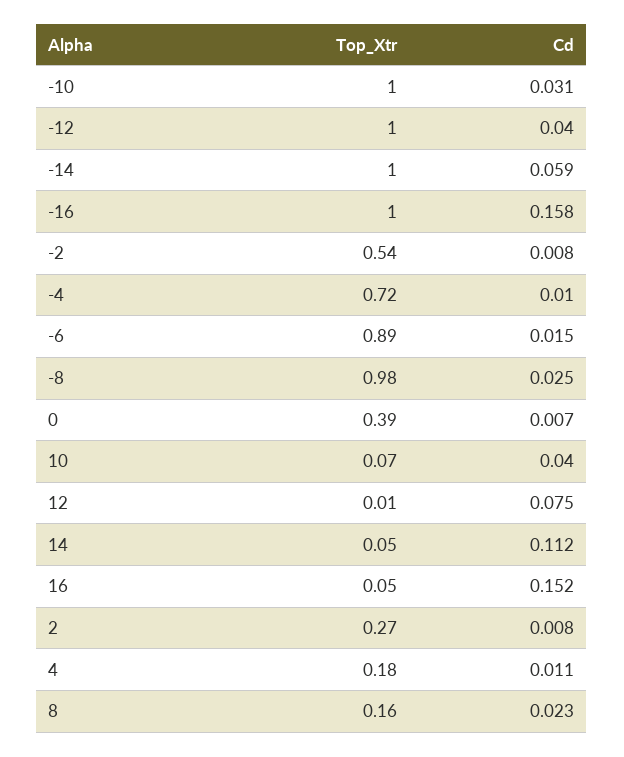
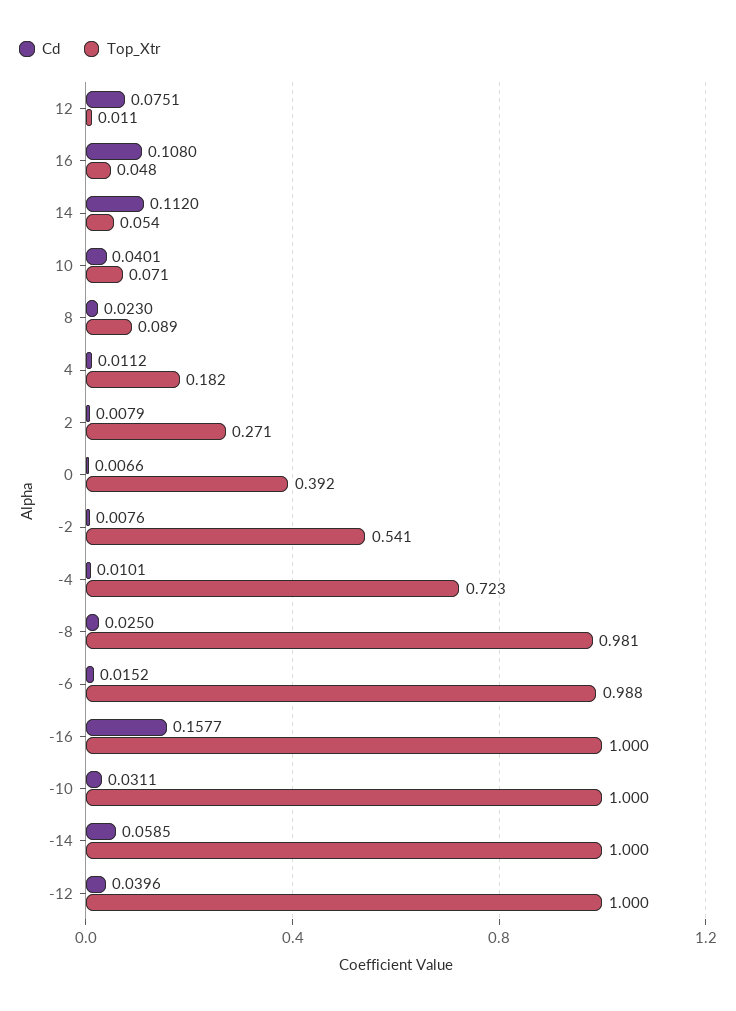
Top_Xtr, -6: 0.89 -> 0.988
Cd, 16: 0.152 -> 0.108
Top_Xtr, 8: 0.16 -> 0.089

